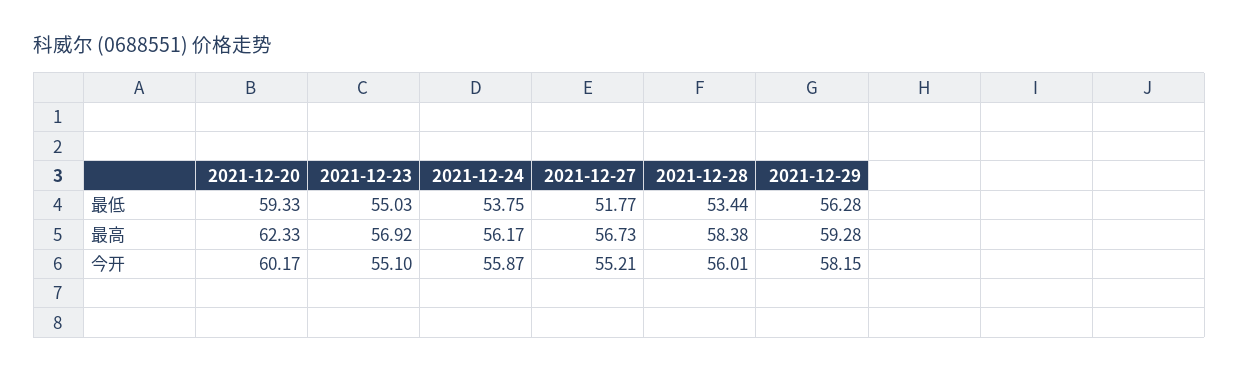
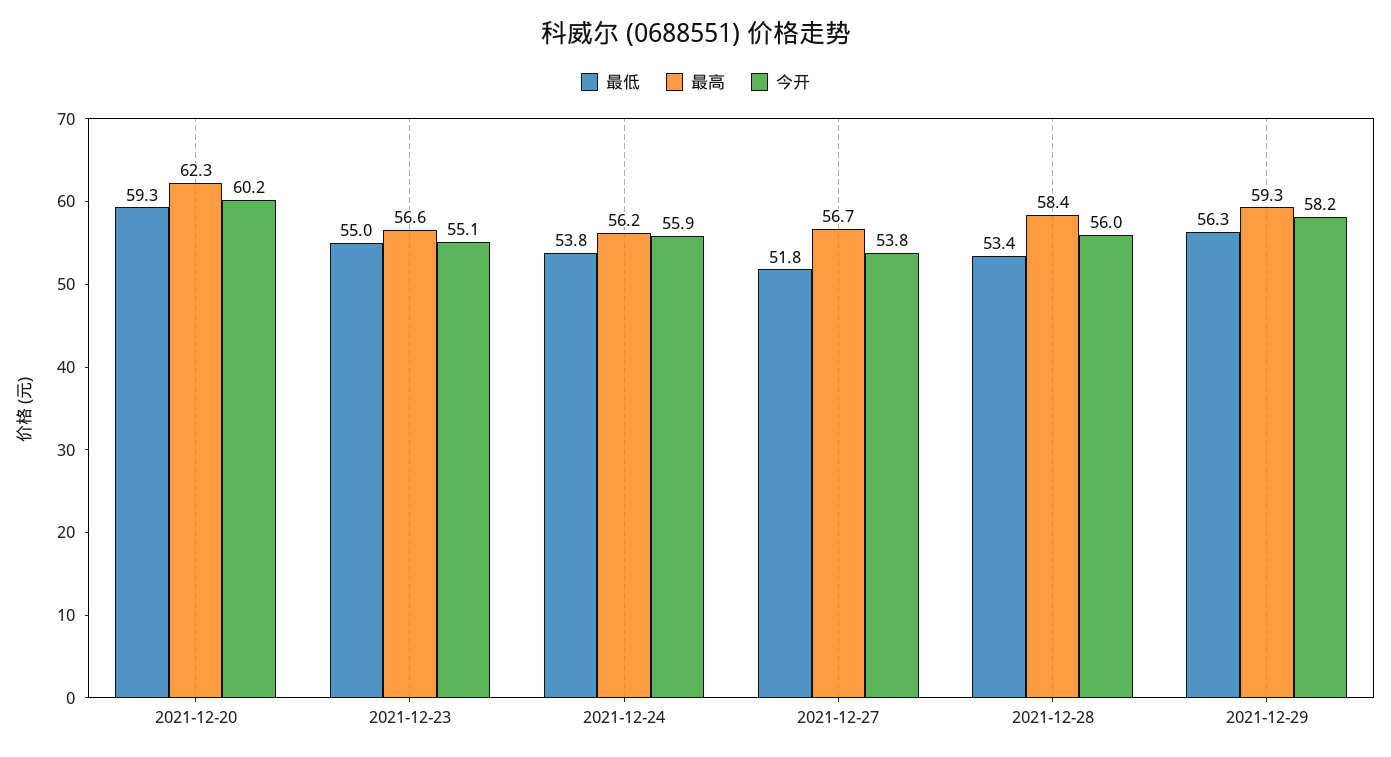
最高, 2021-12-23: 56.92 -> 56.6
今开, 2021-12-27: 55.21 -> 53.8

